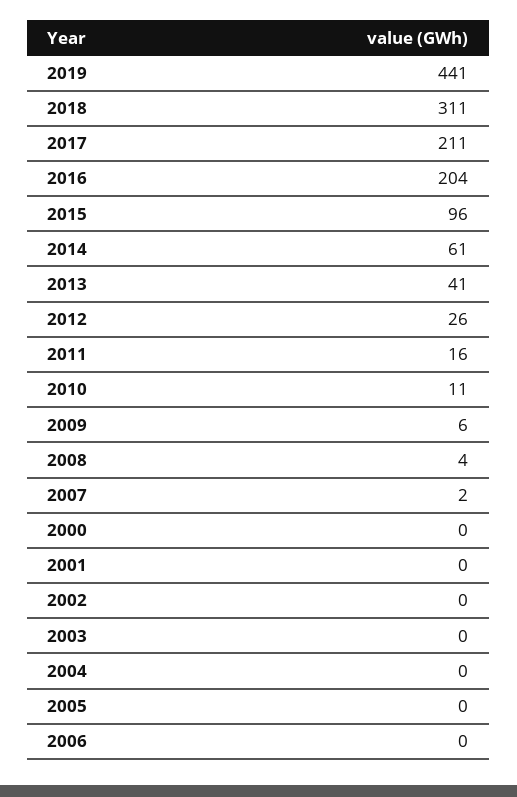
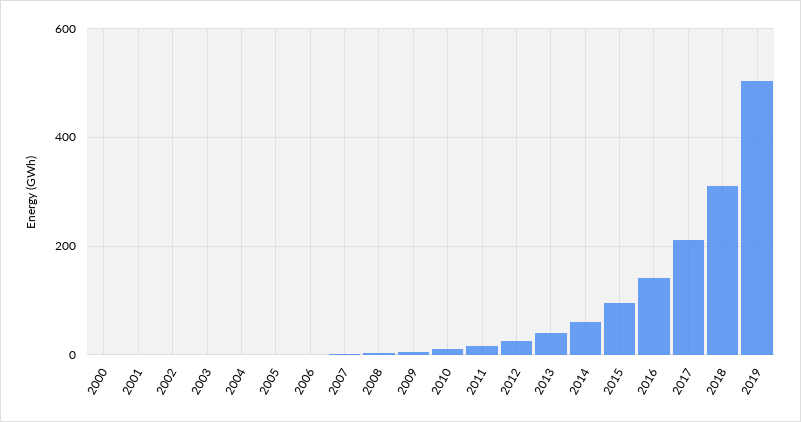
2019: 441 -> 500
2016: 204 -> 140

